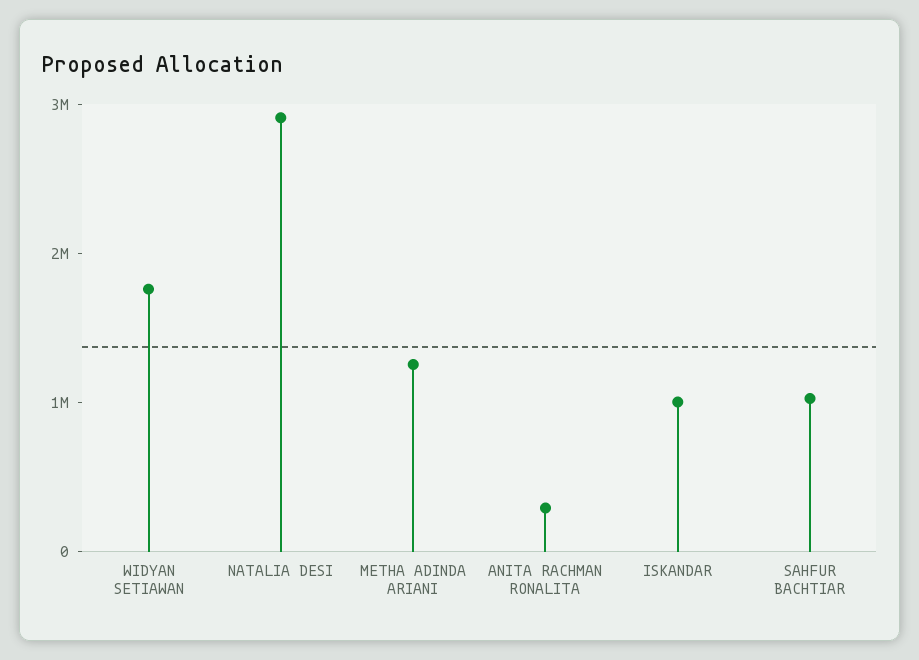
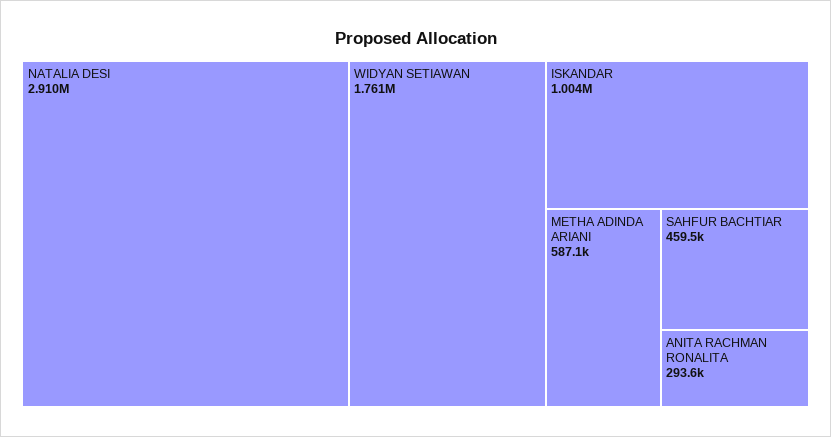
METHA ADINDA ARIANI: 1200000 -> 587100
SAHFUR BACHTIAR: 1000000 -> 459500

